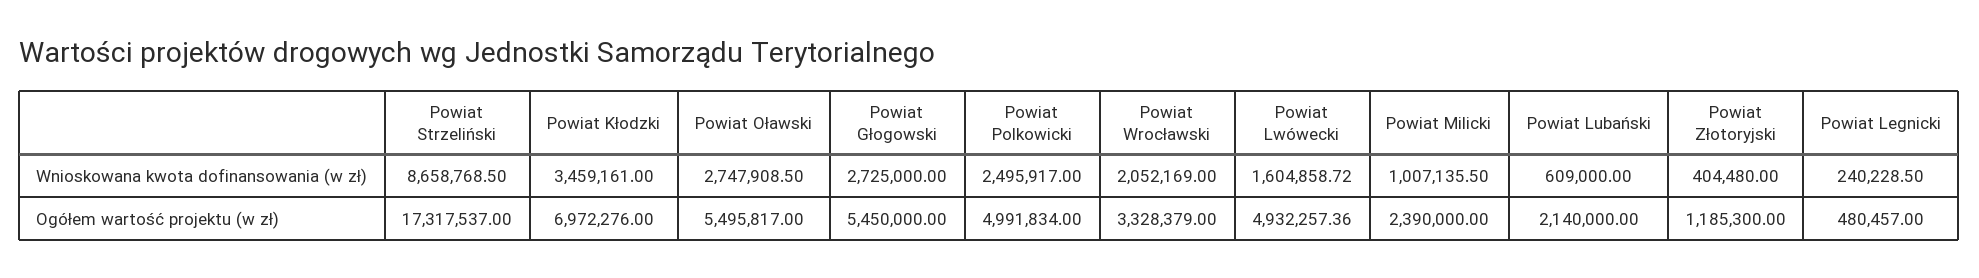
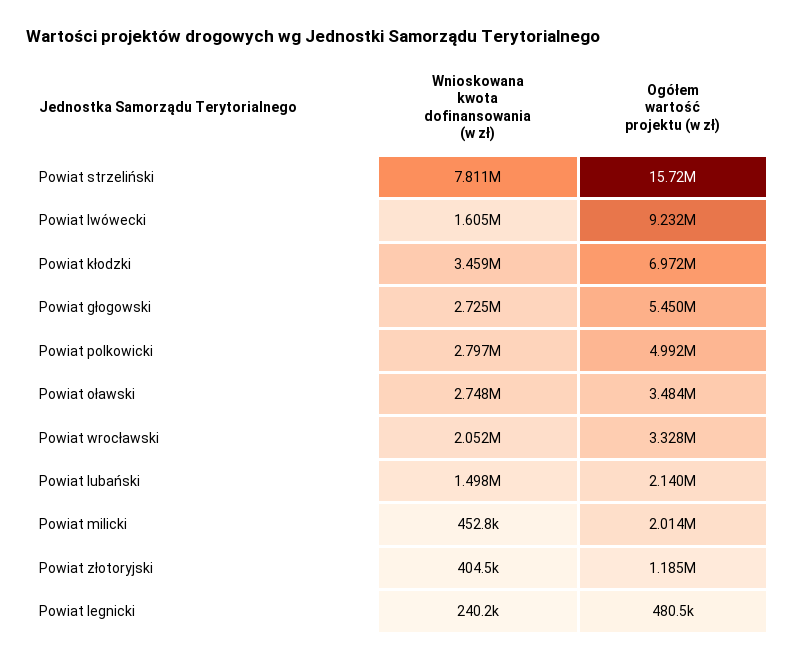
Powiat Strzeliński, Wnioskowana kwota dofinansowania (w zł): 8658768.5 -> 7811000
Powiat Polkowicki, Wnioskowana kwota dofinansowania (w zł): 2495917 -> 2797000
Powiat Milicki, Wnioskowana kwota dofinansowania (w zł): 1007135.5 -> 452800
Powiat Lubański, Wnioskowana kwota dofinansowania (w zł): 609000 -> 1498000
Powiat Strzeliński, Ogółem wartość projektu (w zł): 17317537 -> 15720000
Powiat Oławski, Ogółem wartość projektu (w zł): 5495817 -> 3484000
Powiat Lwówecki, Ogółem wartość projektu (w zł): 4932257.36 -> 9232000
Powiat Milicki, Ogółem wartość projektu (w zł): 2390000 -> 2014000

